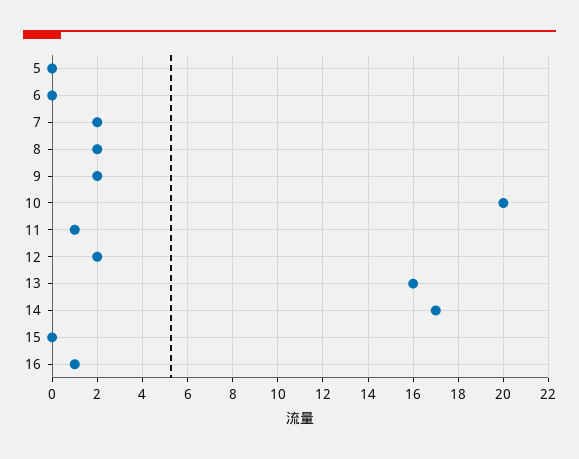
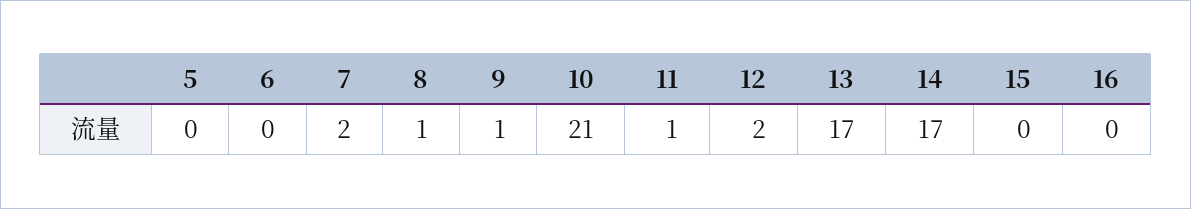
8: 2 -> 1
9: 2 -> 1
10: 20 -> 21
13: 16 -> 17
16: 1 -> 0

